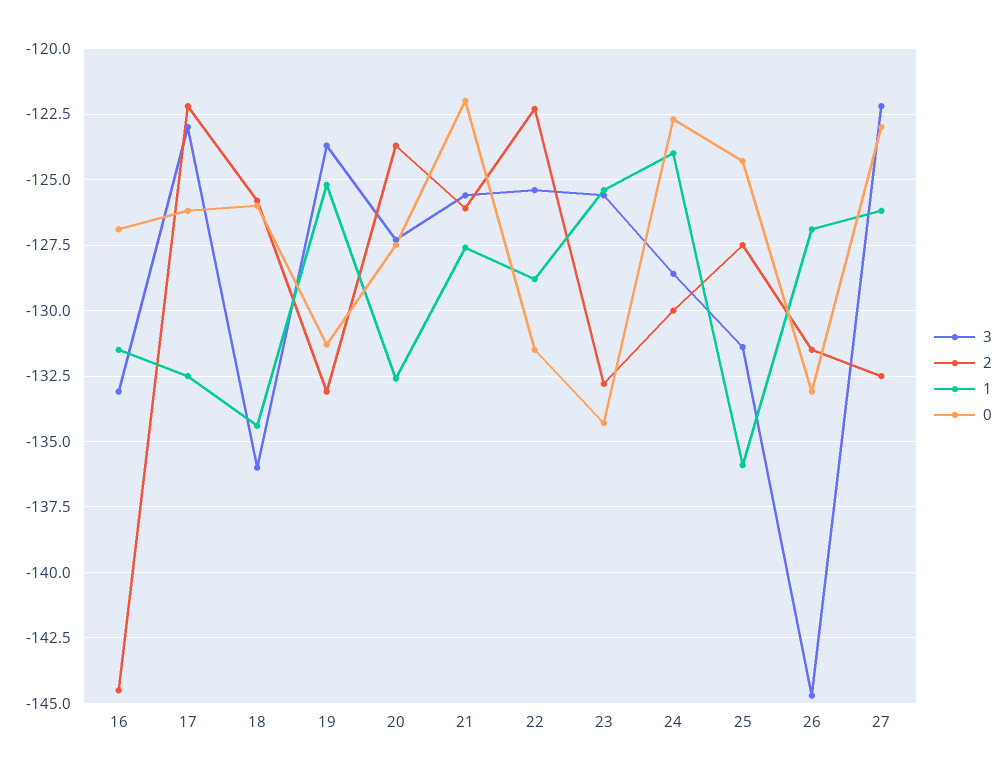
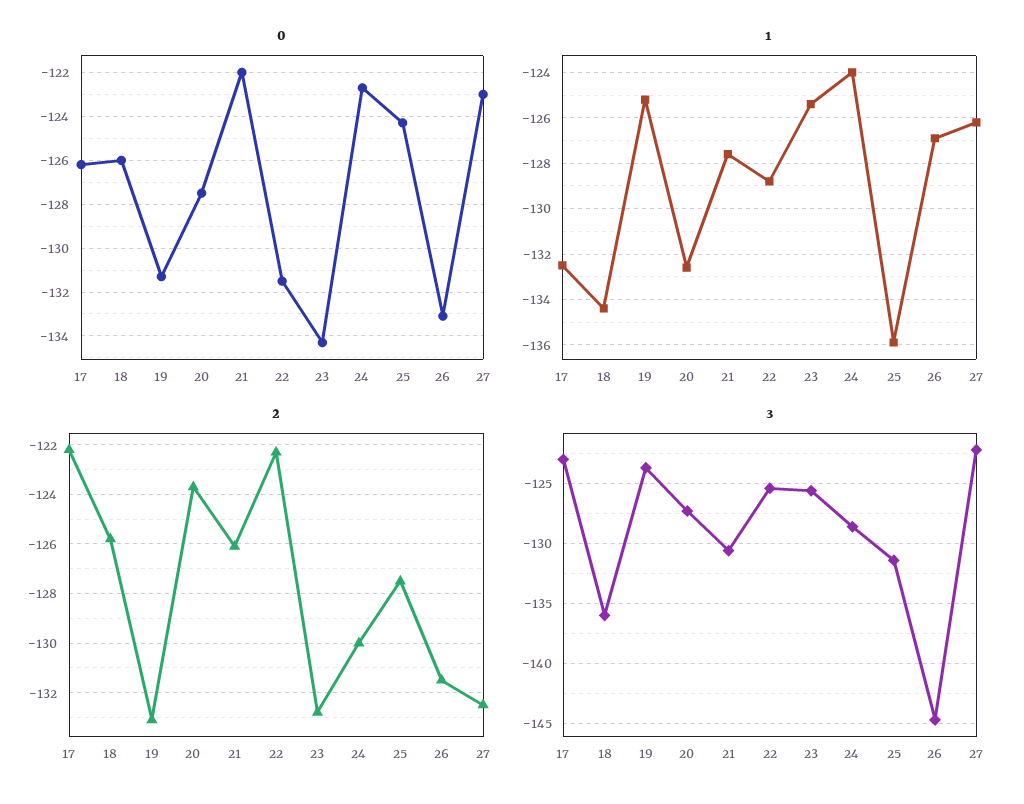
3, 16: -133 -> none
2, 16: -144.5 -> none
1, 16: -131.5 -> none
0, 16: -127 -> none
3, 21: -125.5 -> -130.5

